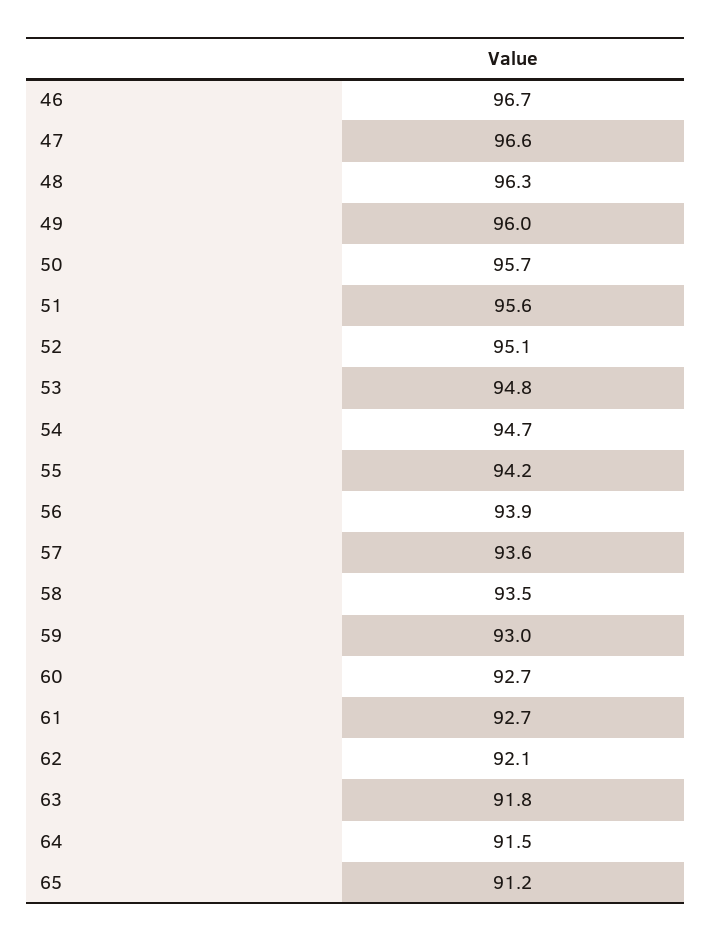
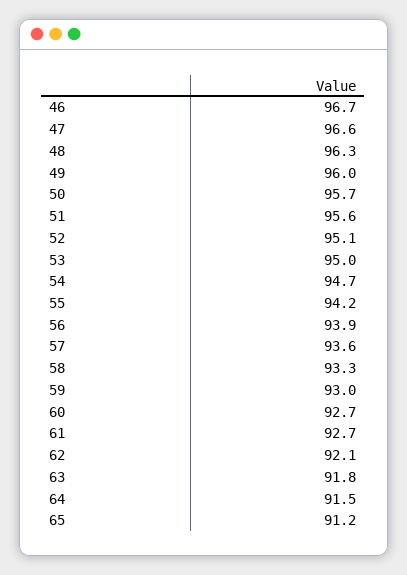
53: 94.8 -> 95
58: 93.5 -> 93.3

